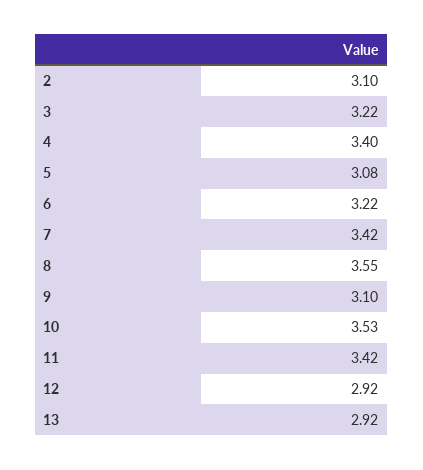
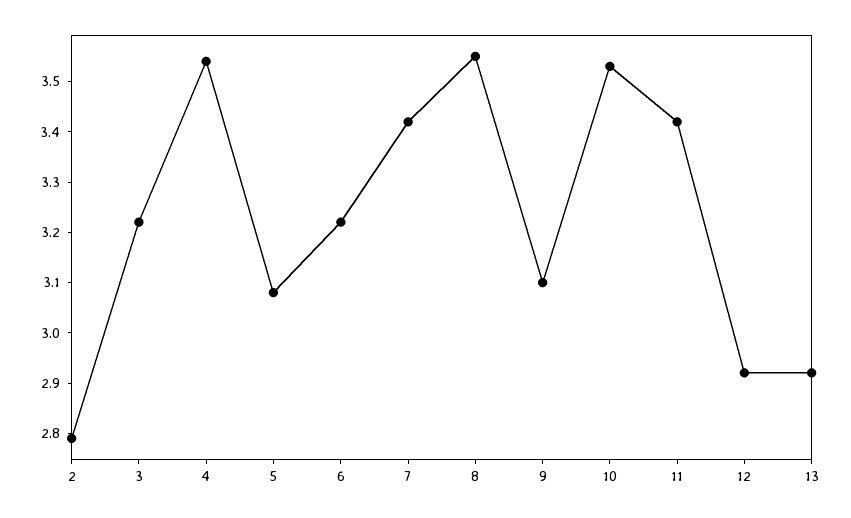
2: 3.1 -> 2.8
4: 3.4 -> 3.55

